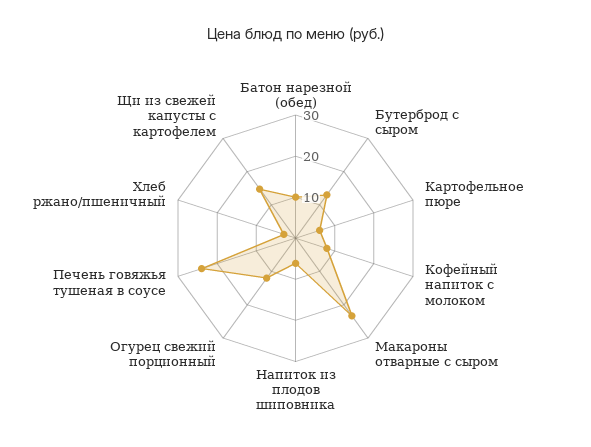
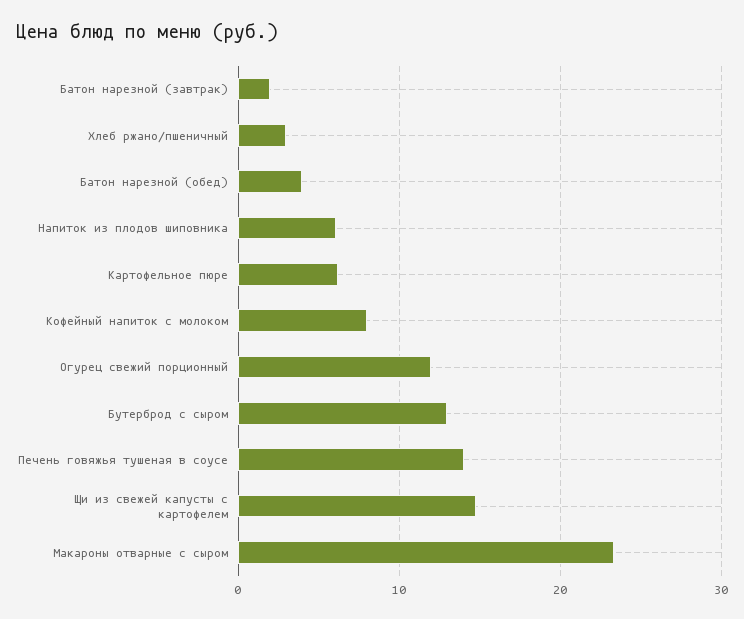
Батон нарезной (обед): 10 -> 4
Печень говяжья тушеная в соусе: 24 -> 14
Батон нарезной (завтрак): none -> 2

